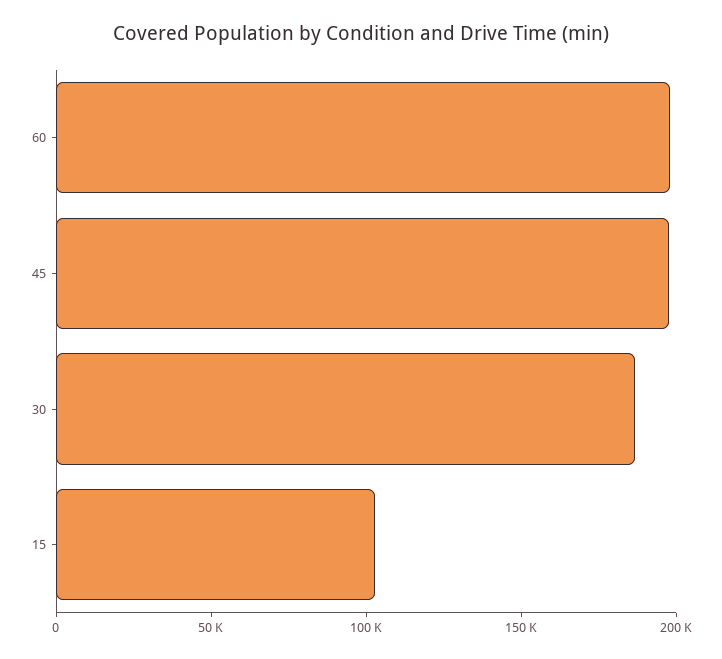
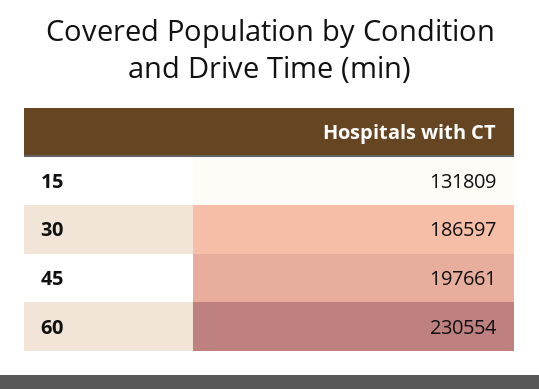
60: 200000 -> 230554
15: 100000 -> 131809

